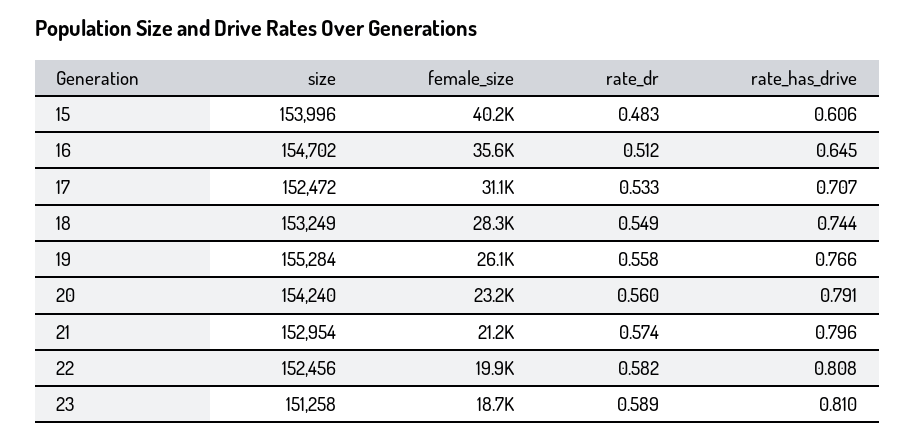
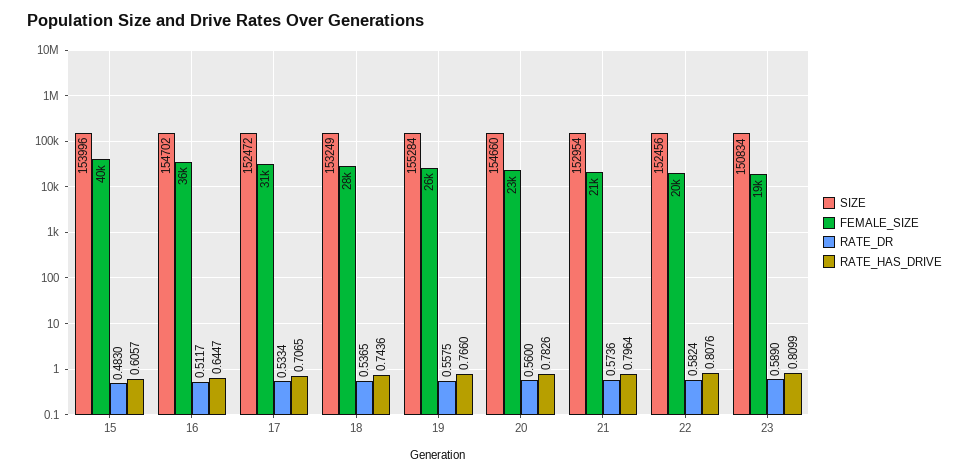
rate_dr, 18: 0.549 -> 0.5365
size, 20: 154240 -> 154660
rate_has_drive, 20: 0.791 -> 0.7826
size, 23: 151258 -> 150834

